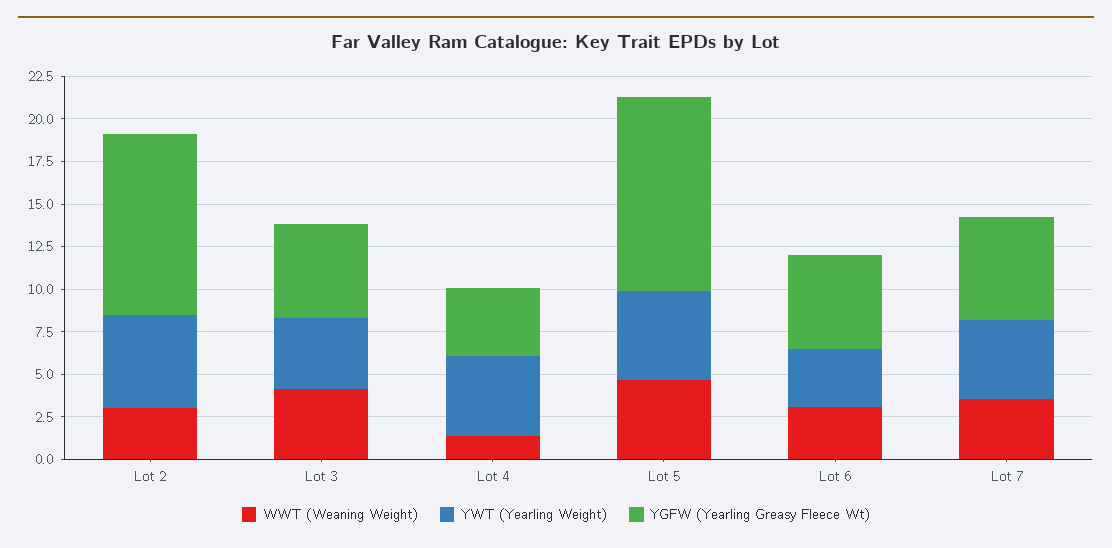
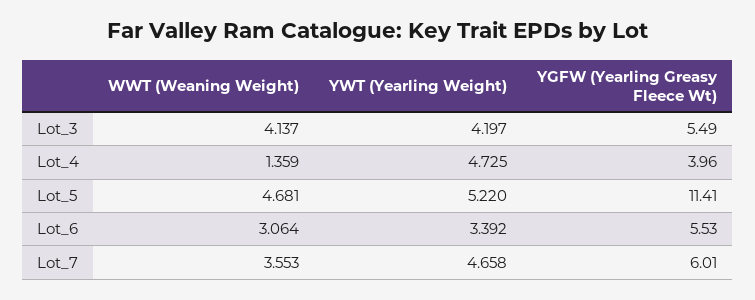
WWT (Weaning Weight), Lot 2: 3 -> none
YWT (Yearling Weight), Lot 2: 5.5 -> none
YGFW (Yearling Greasy Fleece Wt), Lot 2: 10.5 -> none

